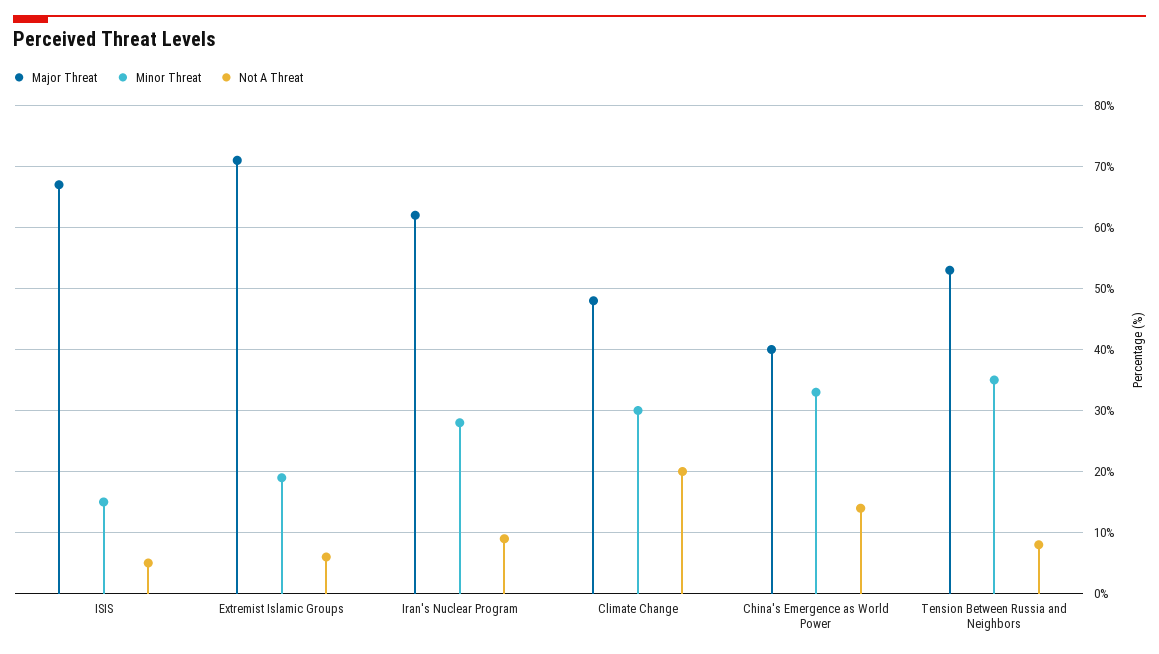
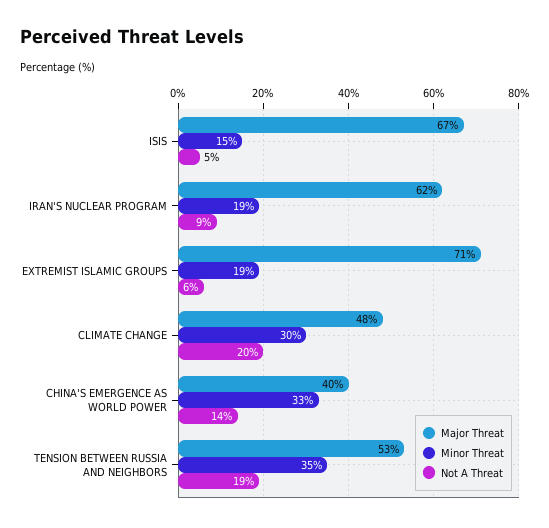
Minor Threat, Iran's Nuclear Program: 28 -> 19
Not A Threat, Tension Between Russia and Neighbors: 8 -> 19

